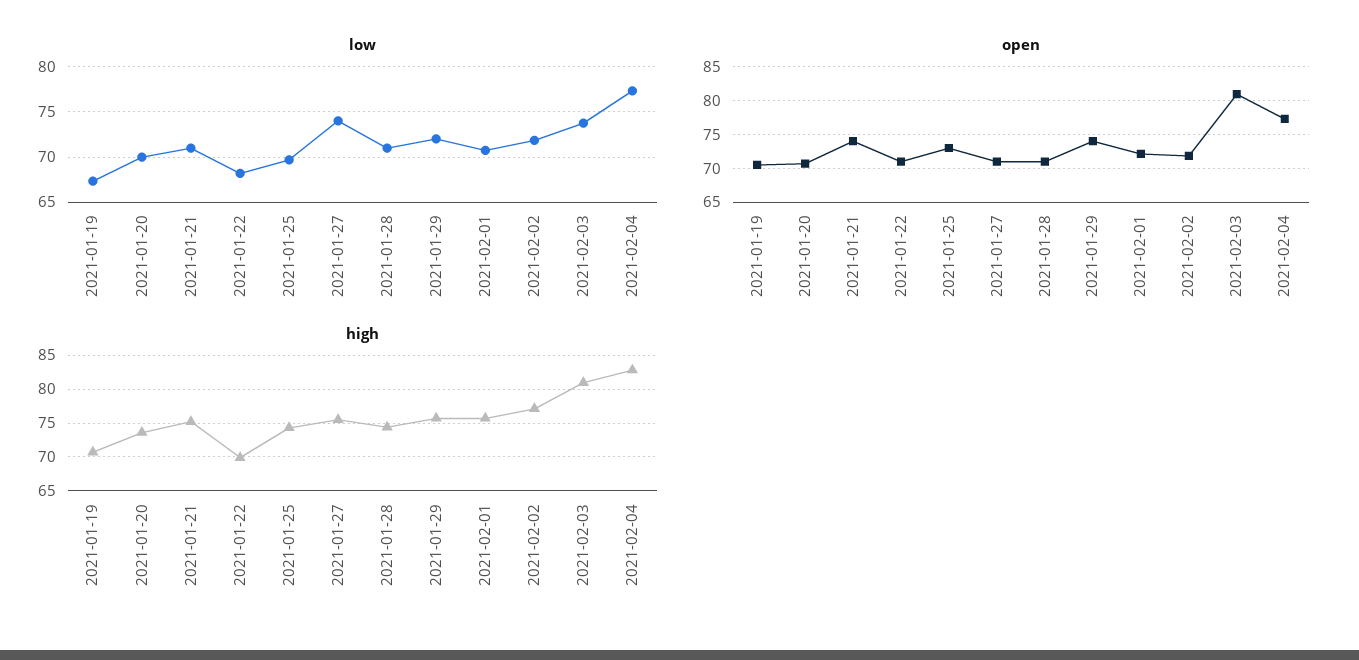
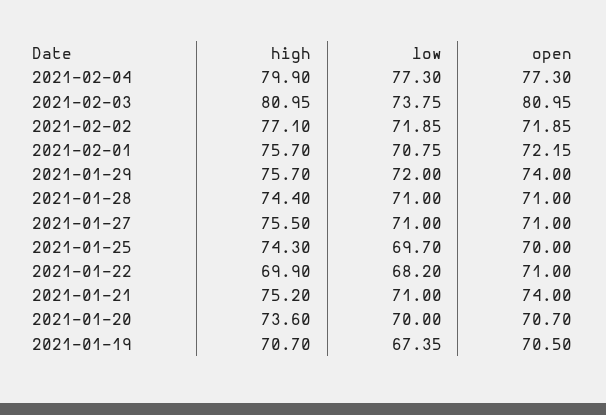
low, 2021-01-27: 74 -> 71
open, 2021-01-25: 73 -> 70
high, 2021-02-04: 83 -> 79.9

